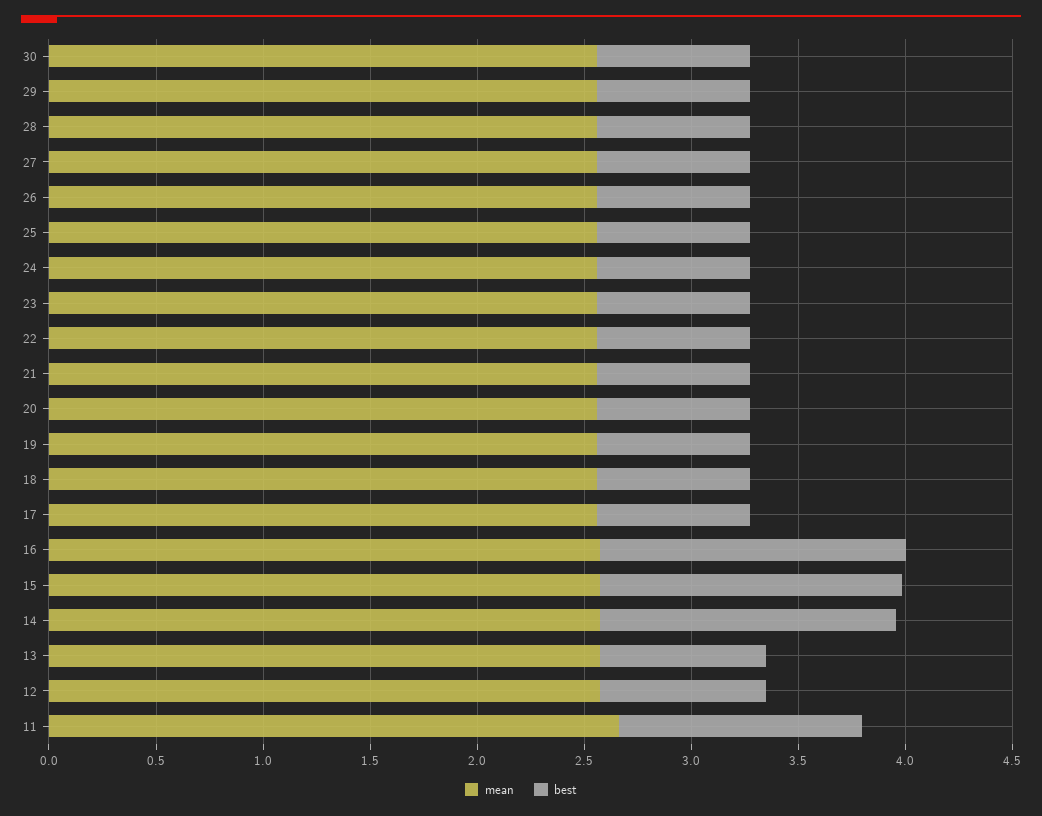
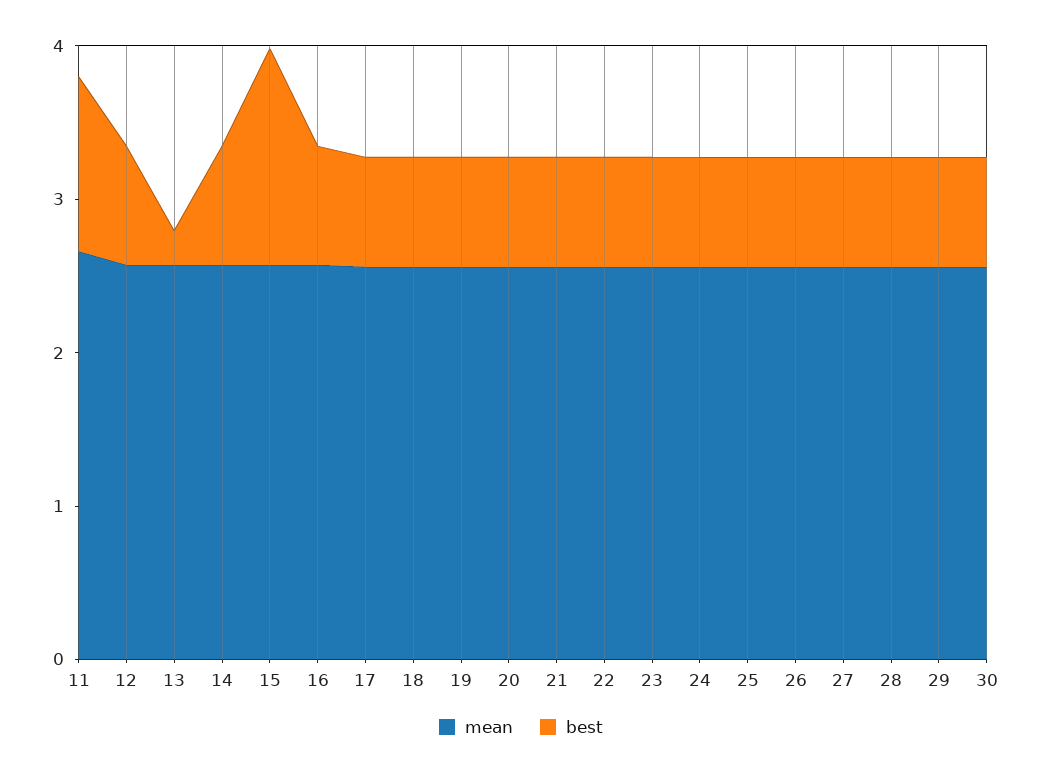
best, 16: 1.4 -> 0.8
best, 14: 1.4 -> 0.8
best, 13: 0.8 -> 0.2

